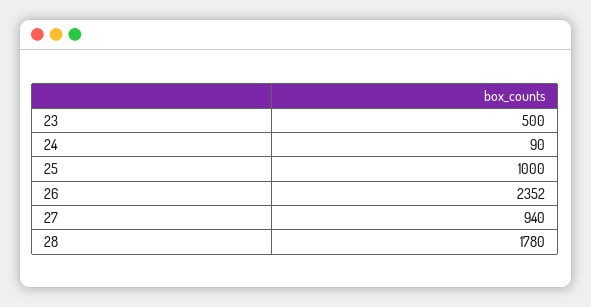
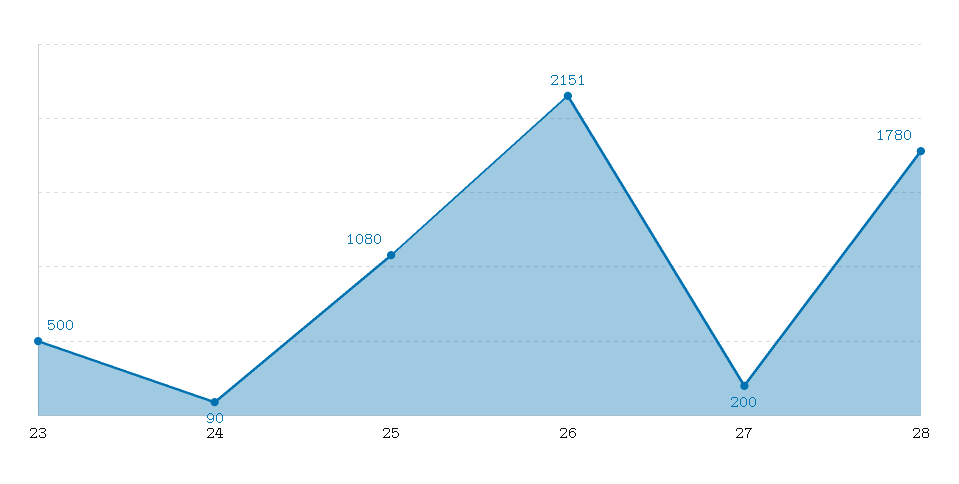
25: 1000 -> 1080
26: 2352 -> 2151
27: 940 -> 200

